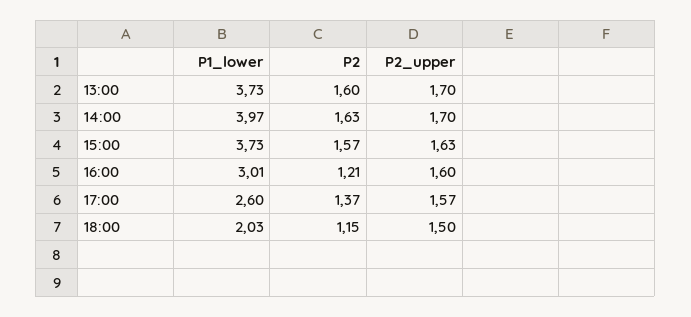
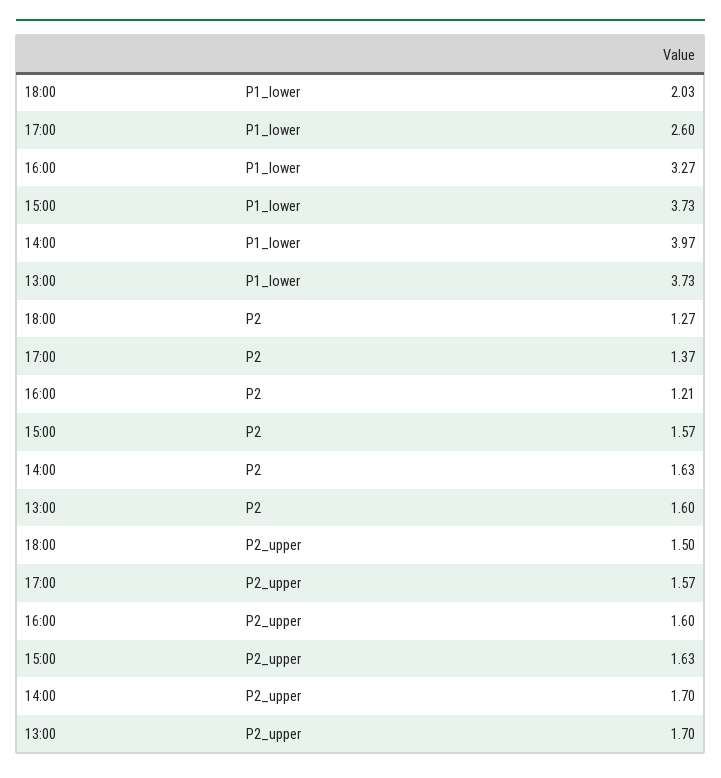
P1_lower, 16:00: 3.01 -> 3.27
P2, 18:00: 1.15 -> 1.27

